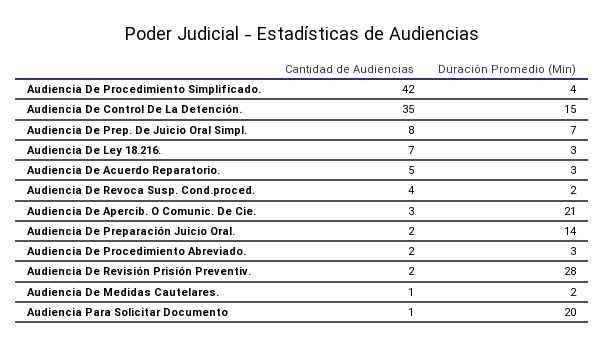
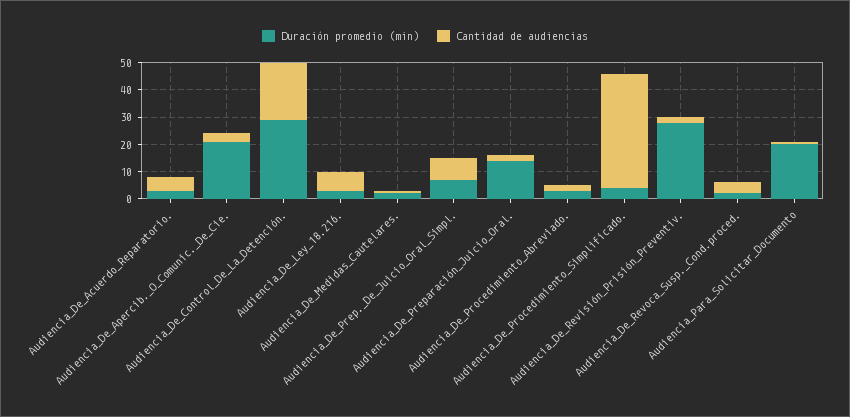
Cantidad de Audiencias, Audiencia De Control De La Detención.: 35 -> 20
Duración Promedio (Min), Audiencia De Control De La Detención.: 15 -> 30

